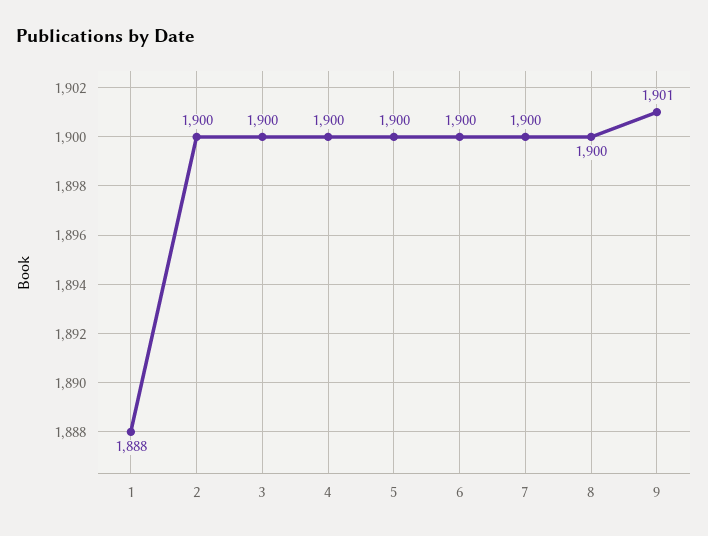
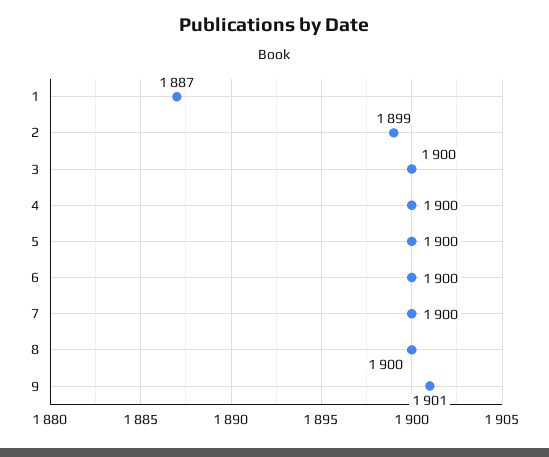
1: 1888 -> 1887
2: 1900 -> 1899

